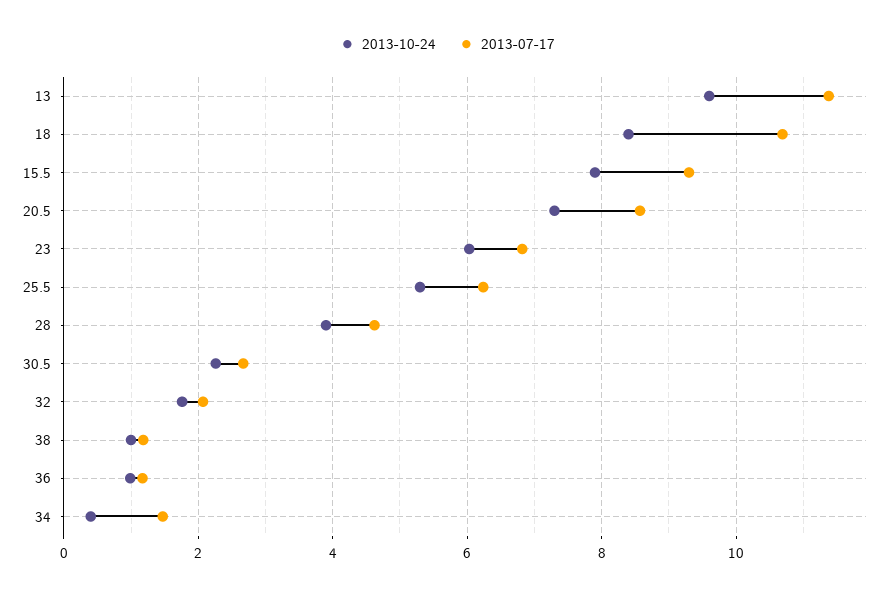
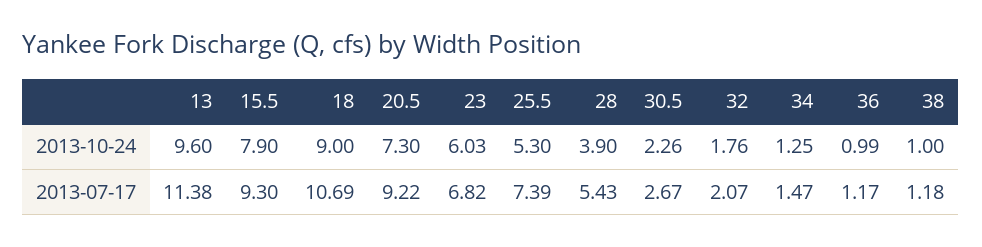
2013-10-24, 18: 8.4 -> 9
2013-07-17, 20.5: 8.6 -> 9.22
2013-07-17, 25.5: 6.2 -> 7.39
2013-07-17, 28: 4.6 -> 5.43
2013-10-24, 34: 0.4 -> 1.25

